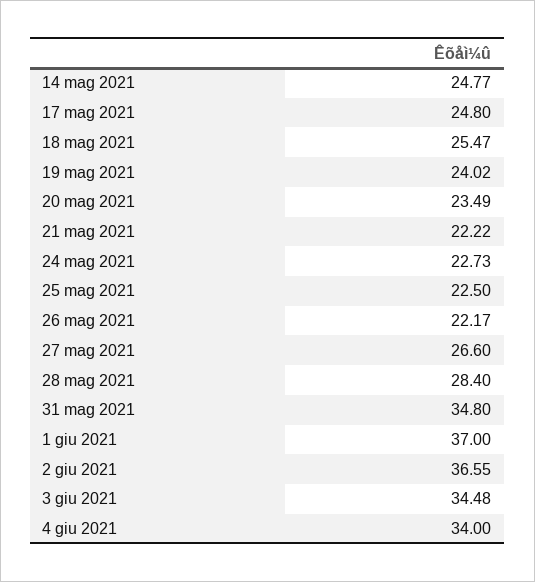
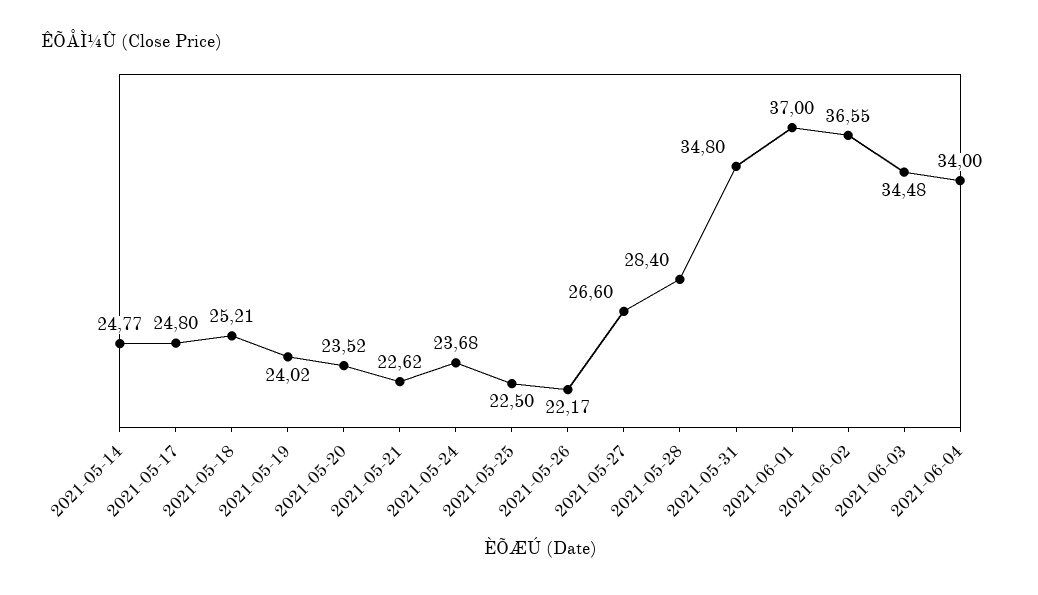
18 mag 2021: 25.47 -> 25.21
20 mag 2021: 23.49 -> 23.52
21 mag 2021: 22.22 -> 22.62
24 mag 2021: 22.73 -> 23.68

